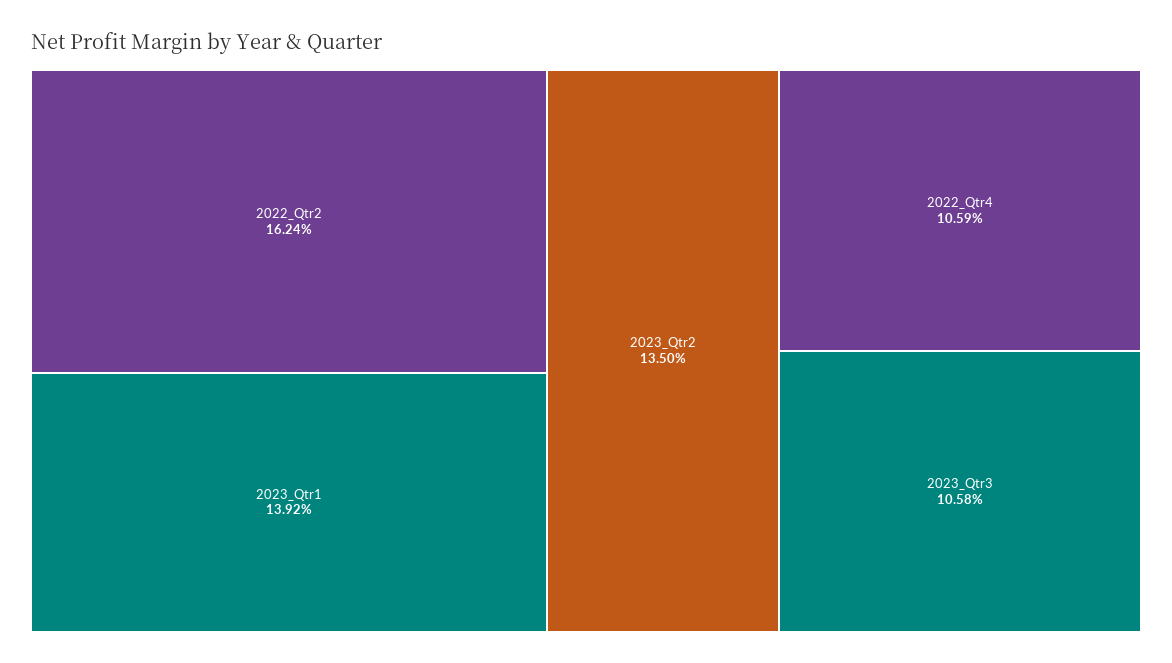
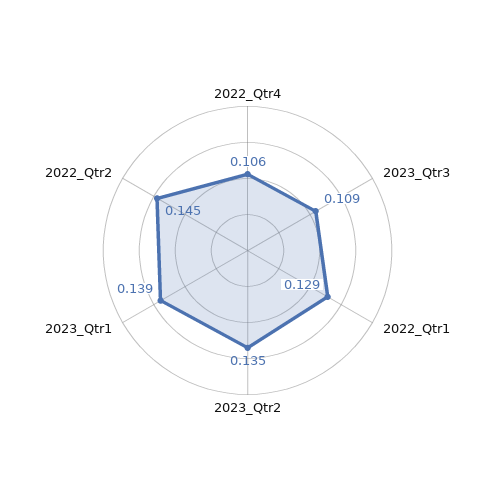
2022_Qtr2: 0.1624 -> 0.145
2023_Qtr3: 0.1058 -> 0.109
2022_Qtr1: none -> 0.129

